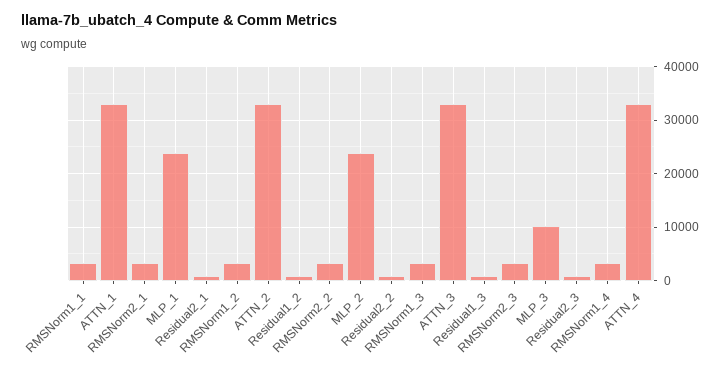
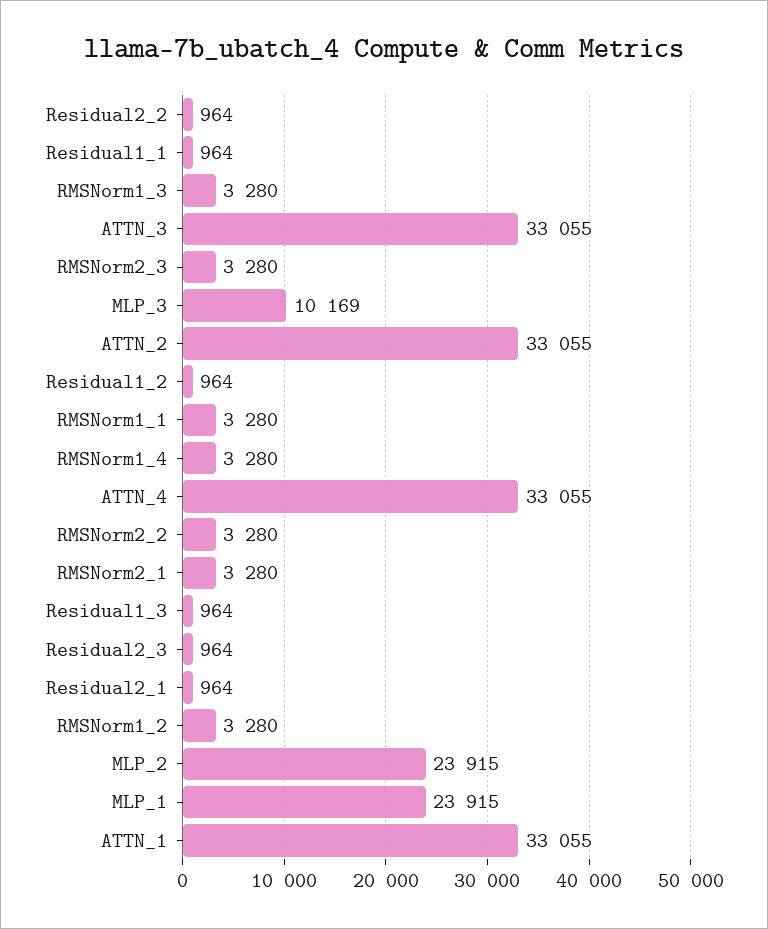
Residual1_1: none -> 964

